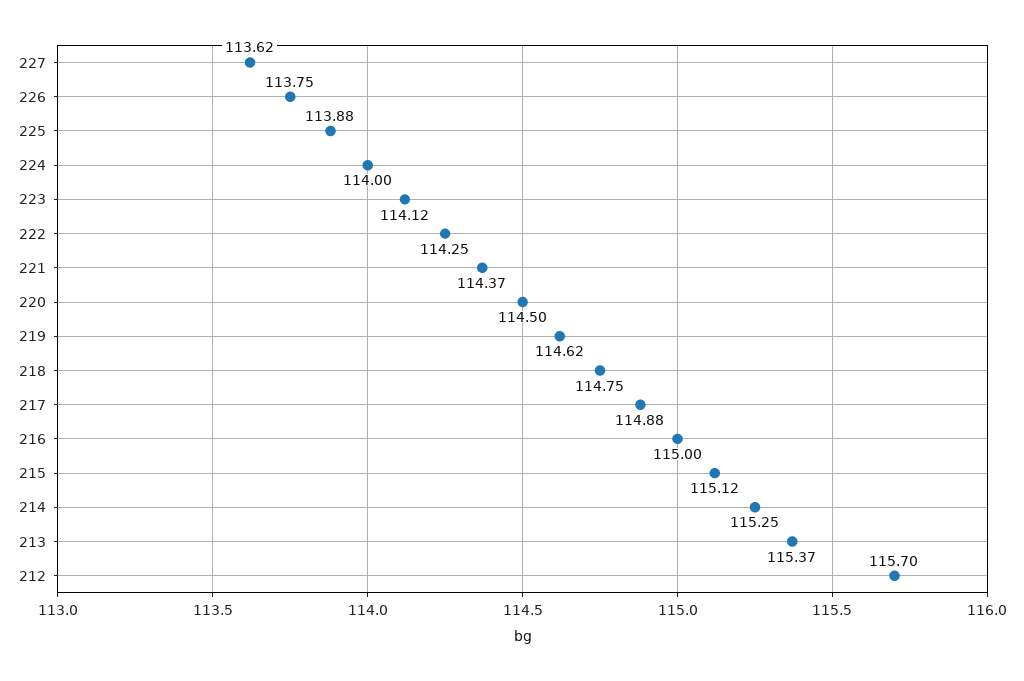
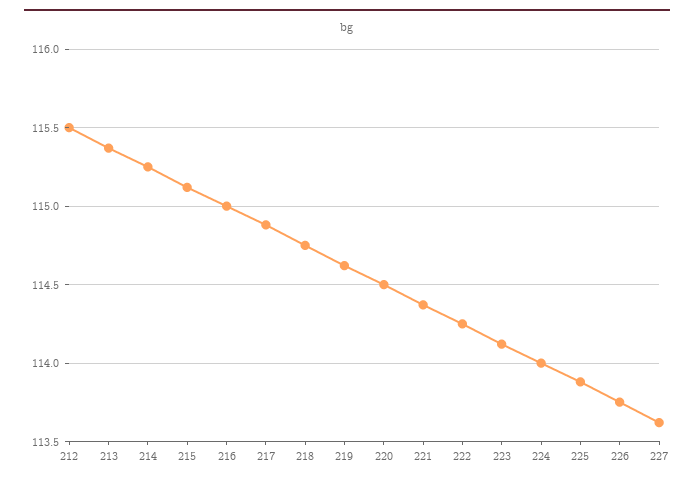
212: 115.7 -> 115.5

